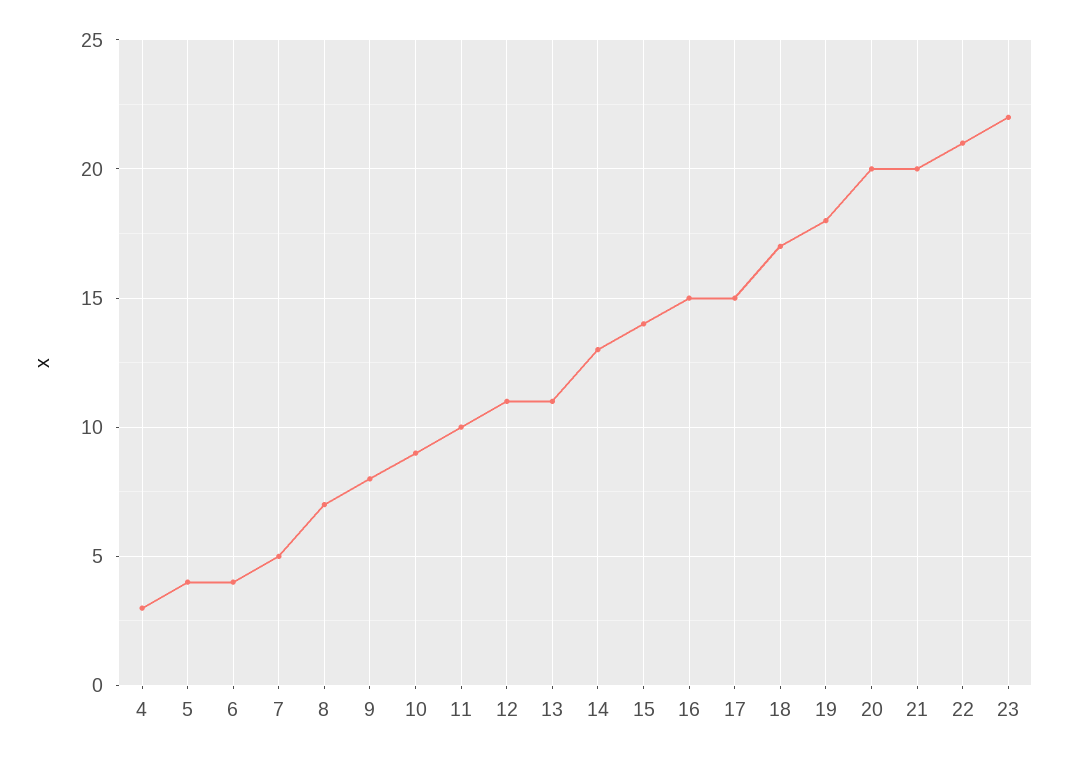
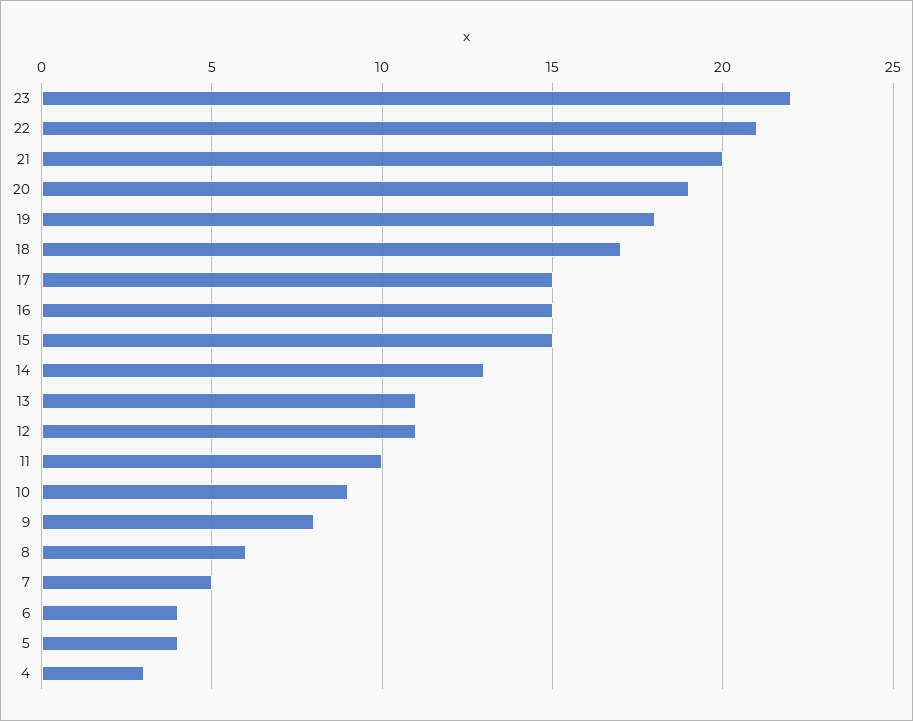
8: 7 -> 6
15: 14 -> 15
20: 20 -> 19

